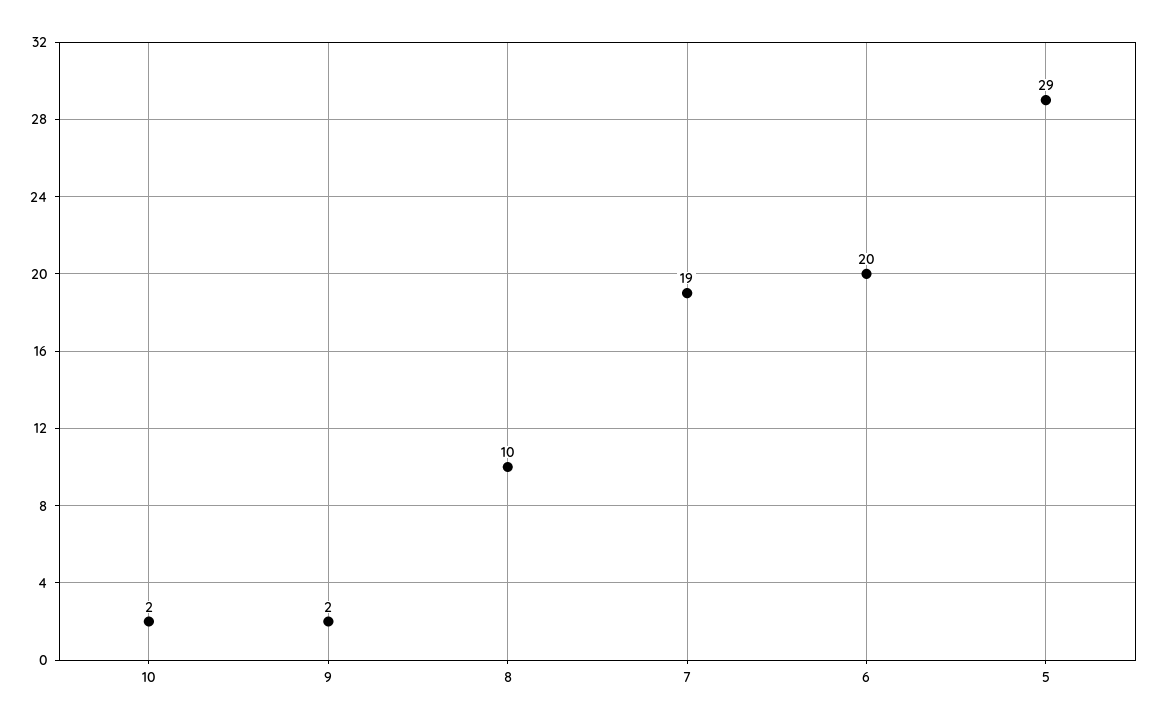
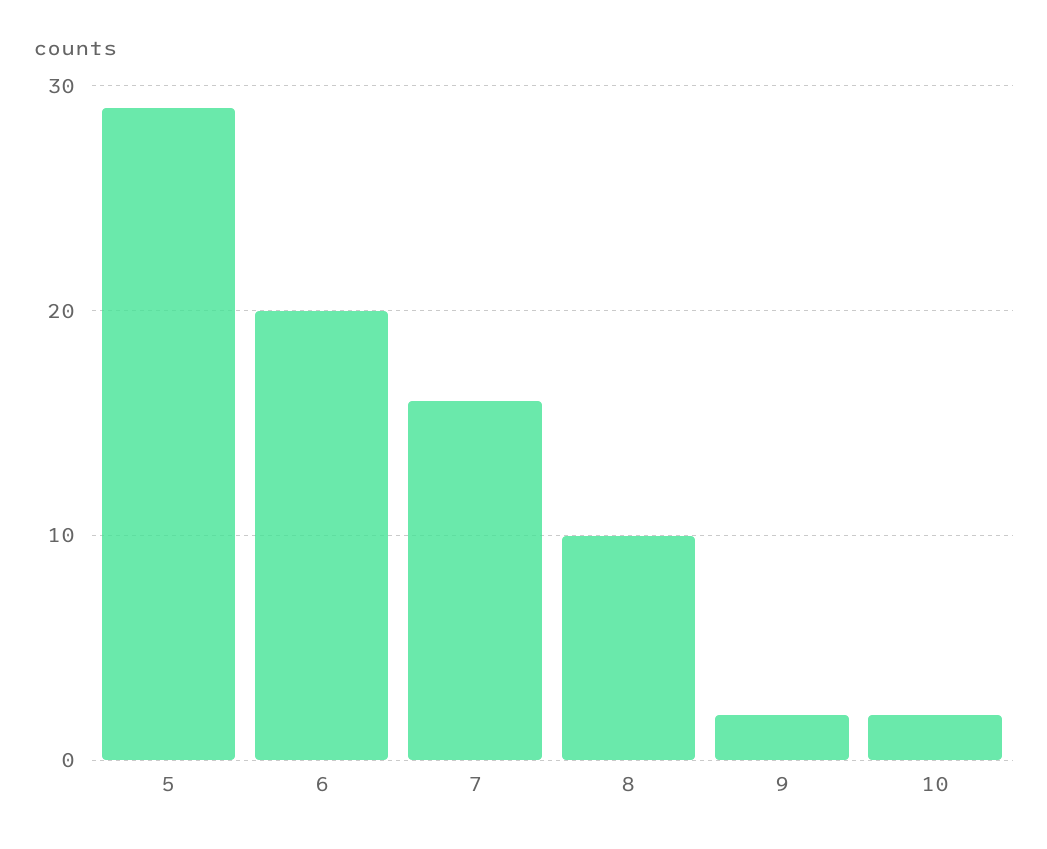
7: 19 -> 16

